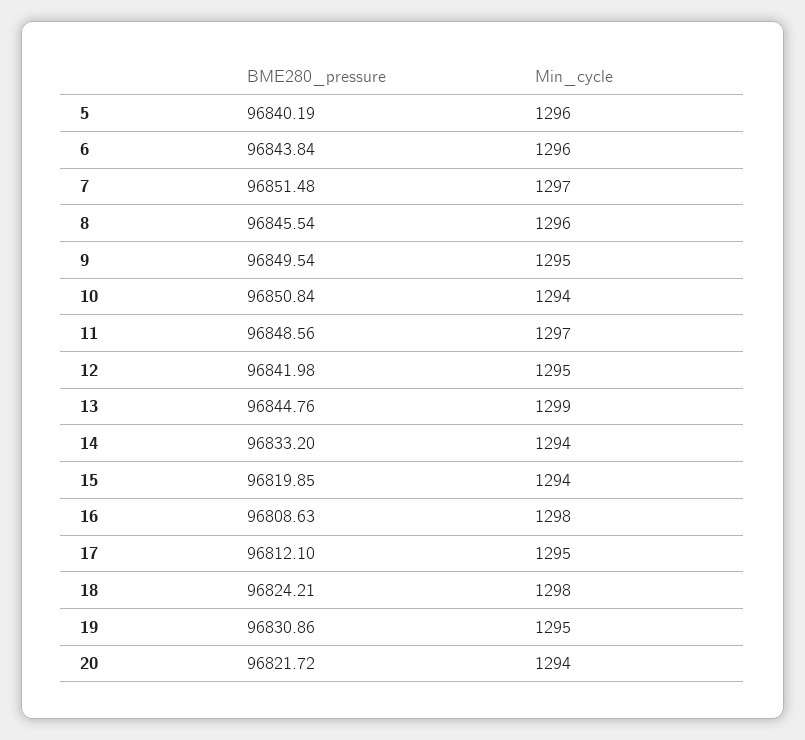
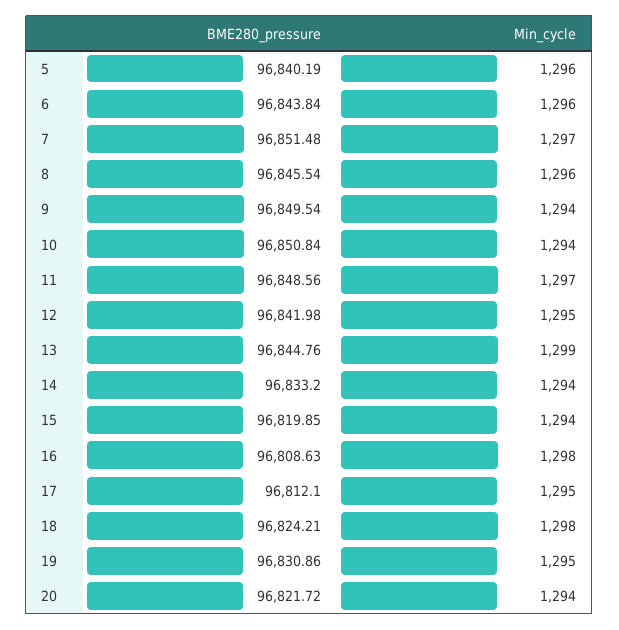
Min_cycle, 9: 1295 -> 1294

